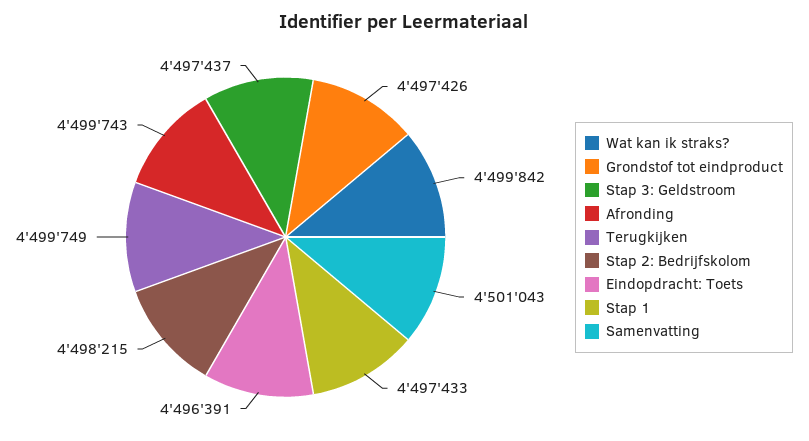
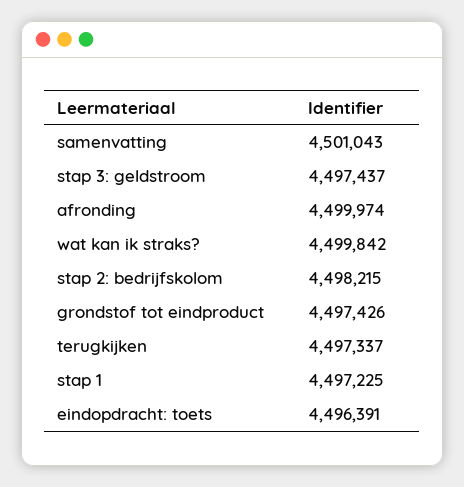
Afronding: 4499743 -> 4499974
Terugkijken: 4499749 -> 4497337
Stap 1: 4497433 -> 4497225

